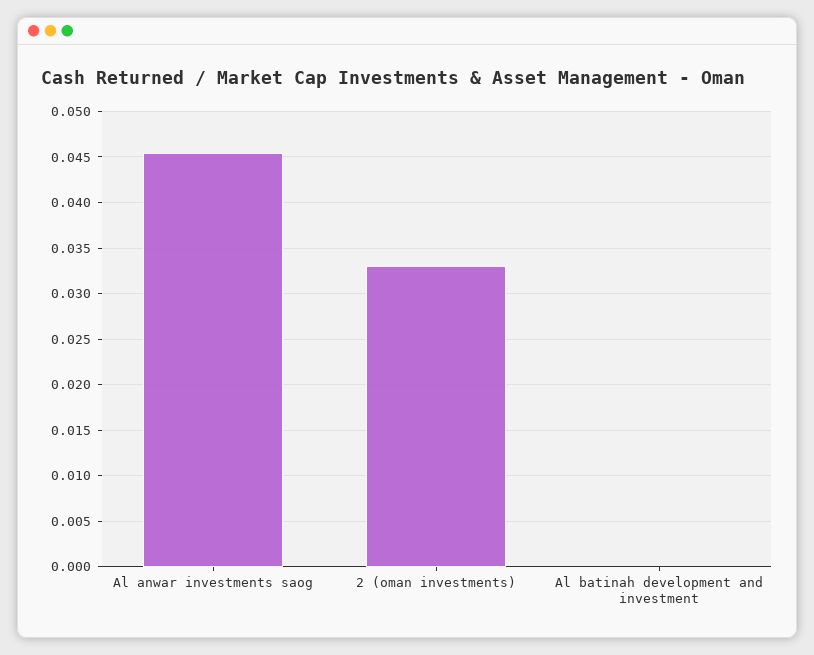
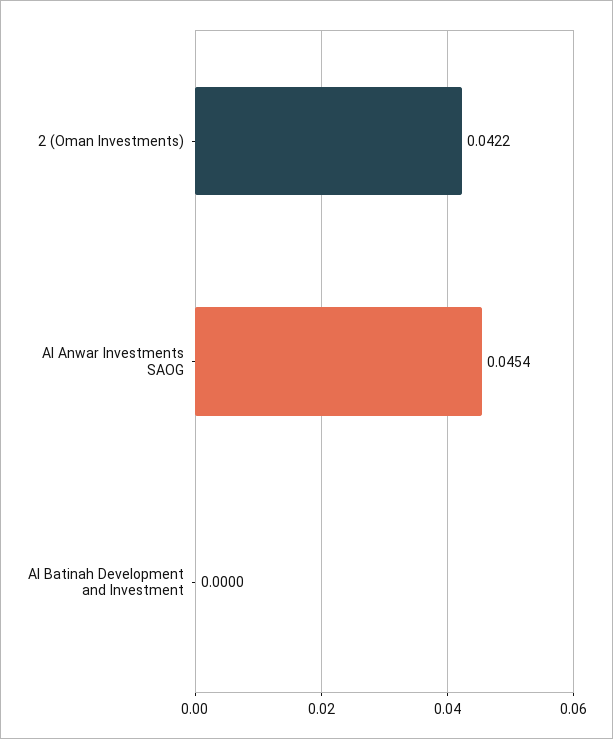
2 (oman investments): 0.033 -> 0.0422

